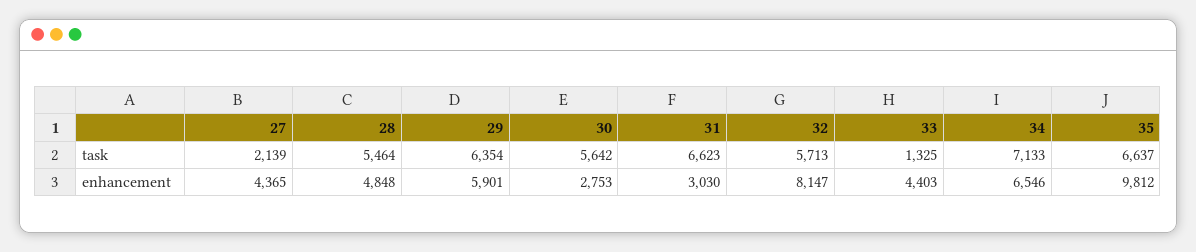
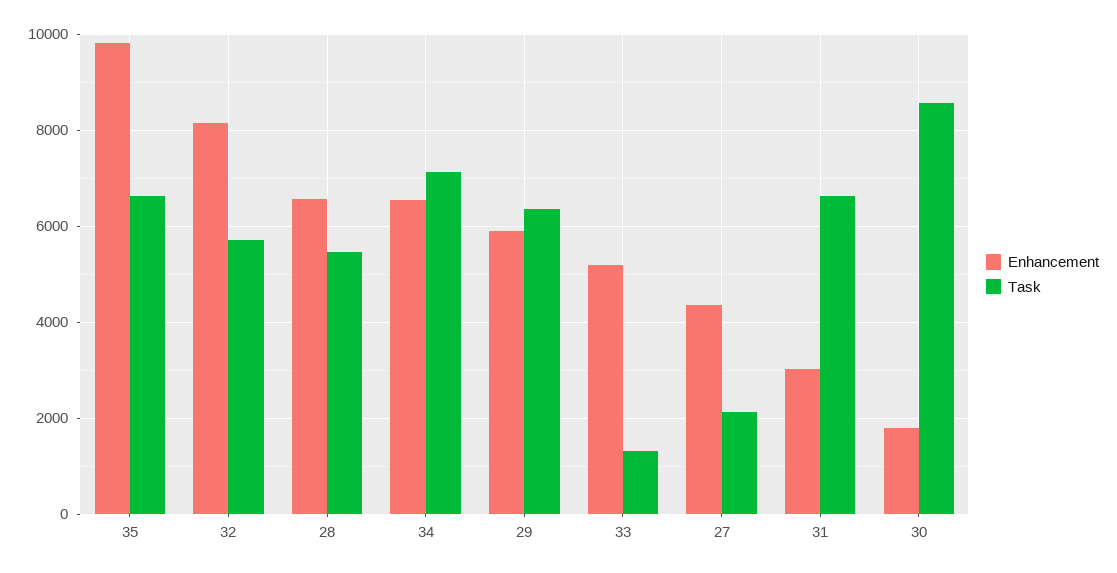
task, 30: 5642 -> 8600
enhancement, 28: 4848 -> 6600
enhancement, 30: 2753 -> 1800
enhancement, 33: 4403 -> 5200

